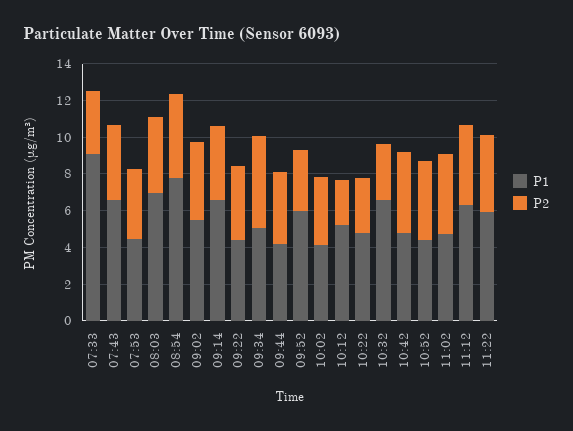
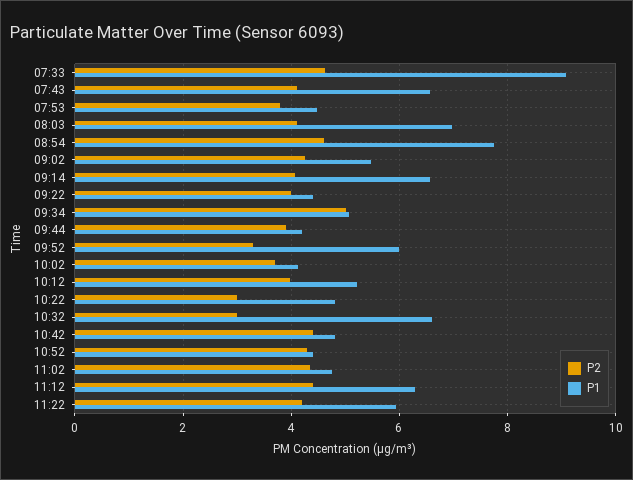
P2, 07:33: 3.5 -> 4.6
P2, 10:12: 2.5 -> 4

